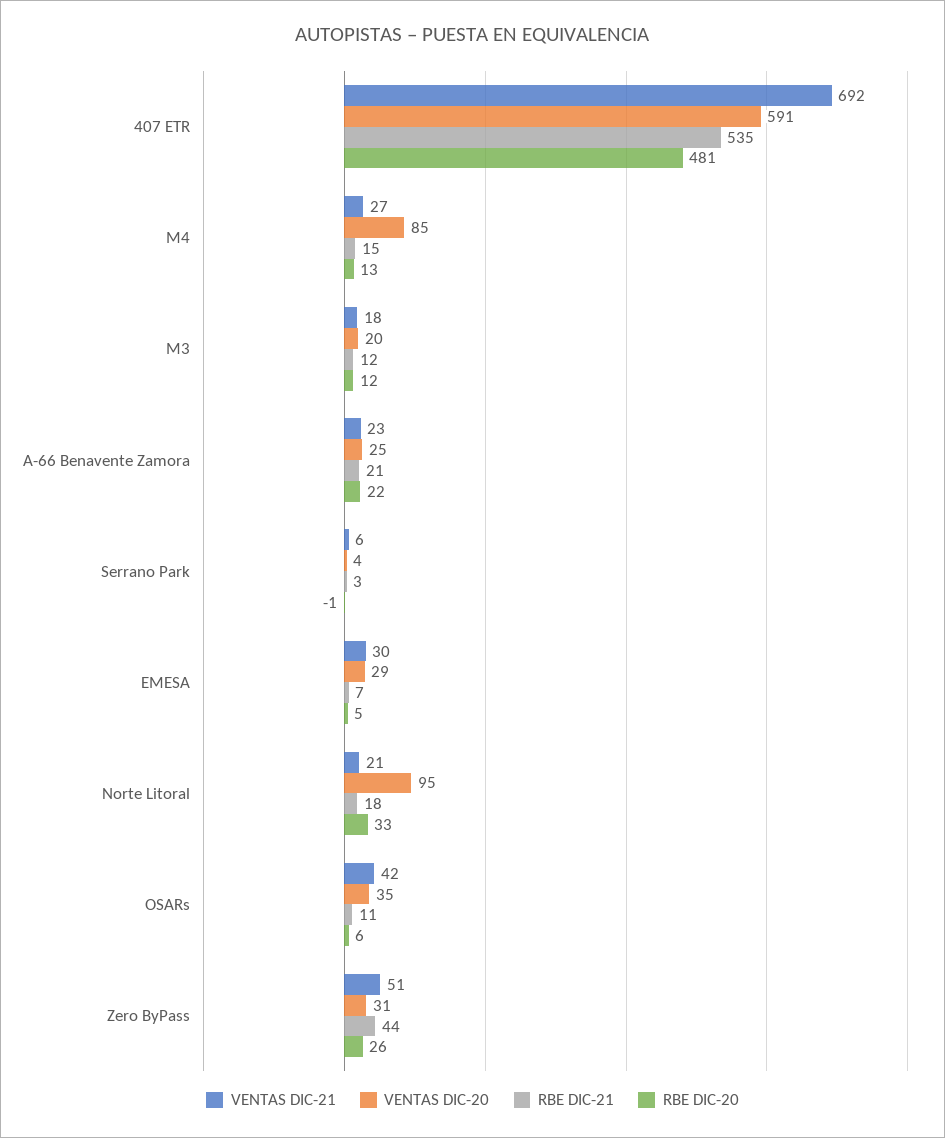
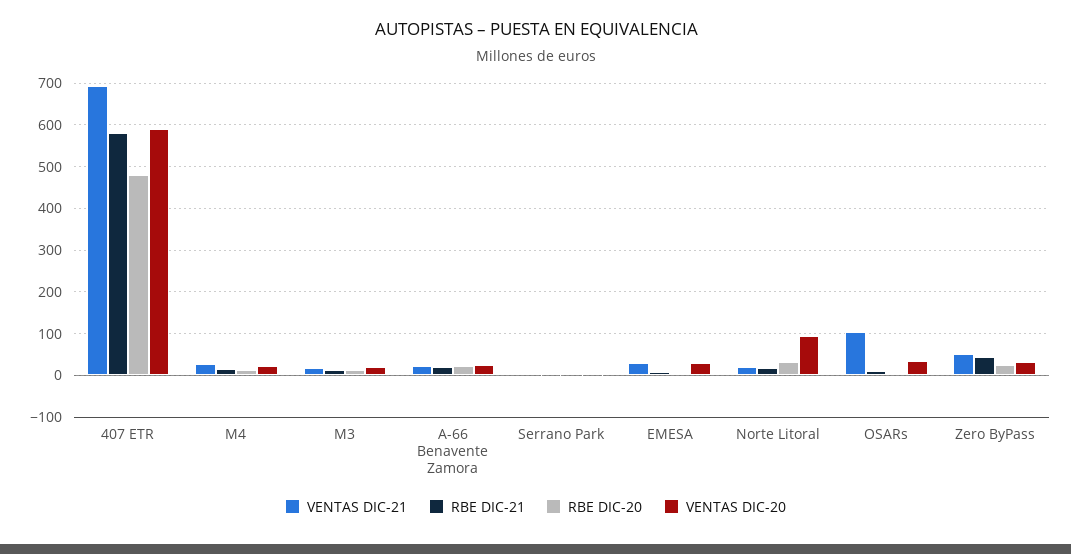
RBE DIC-21, 407 ETR: 535 -> 580
VENTAS DIC-20, M4: 85 -> 20
VENTAS DIC-21, OSARs: 42 -> 100

